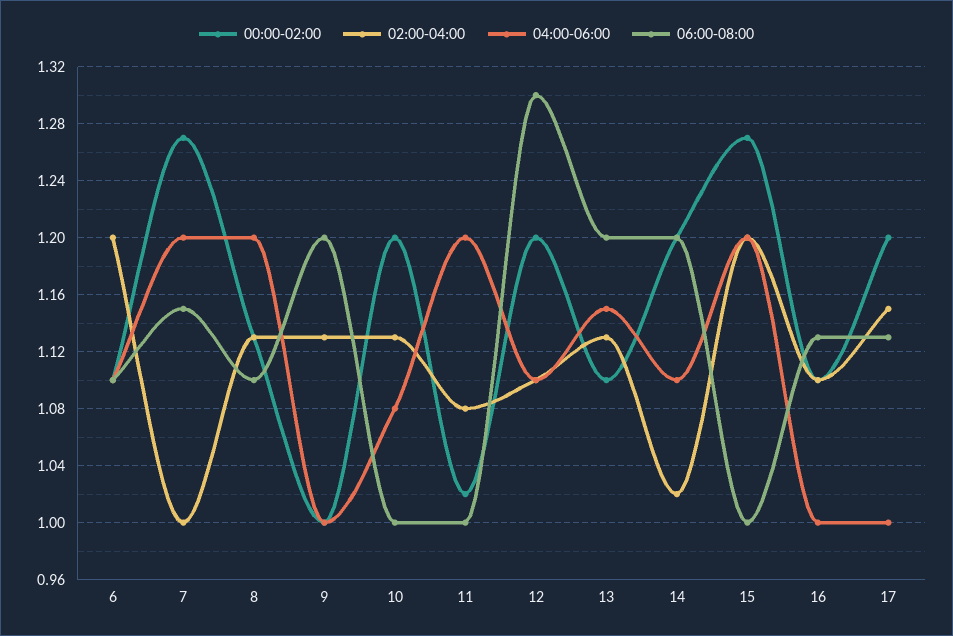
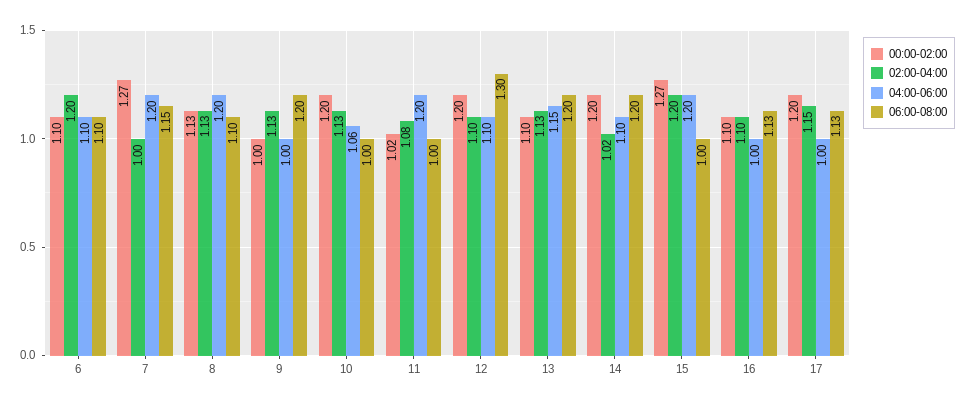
04:00-06:00, 10: 1.08 -> 1.06

